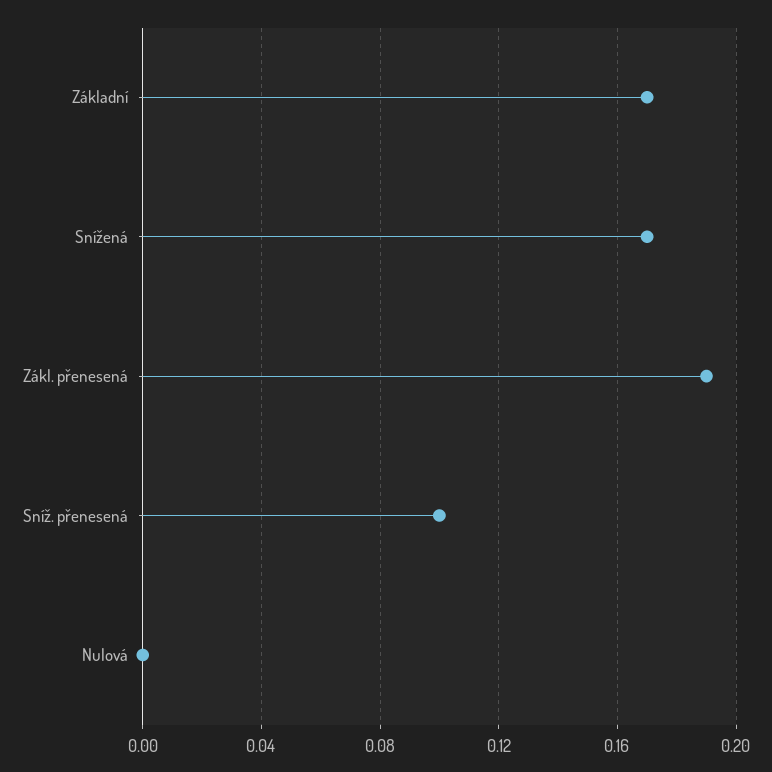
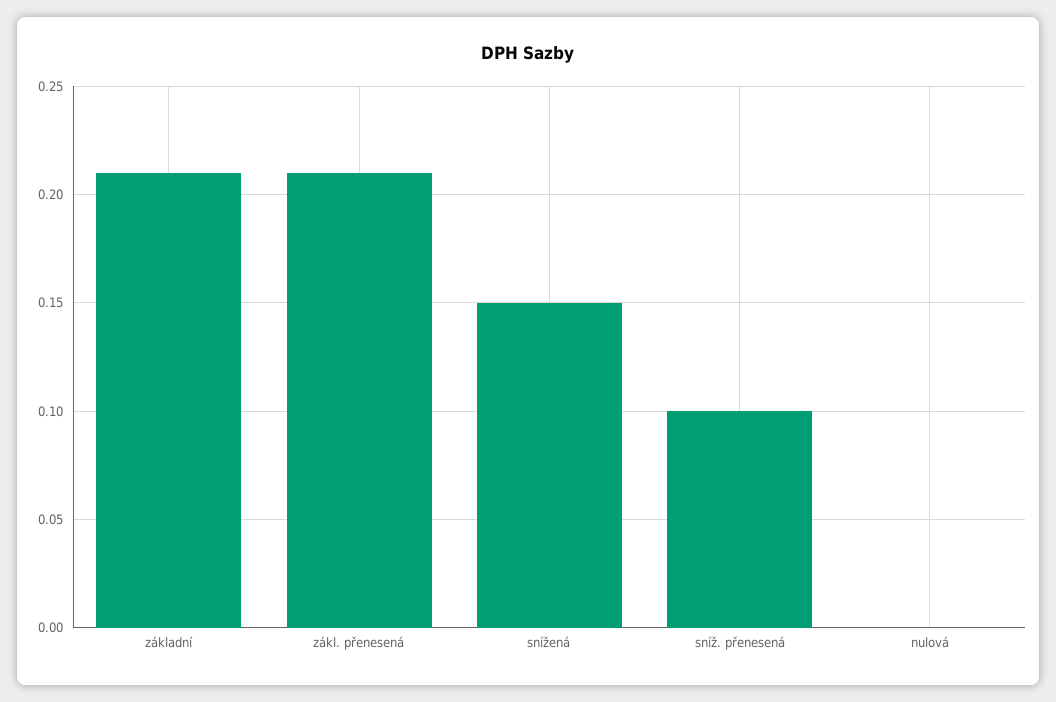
Základní: 0.17 -> 0.21
Snížená: 0.17 -> 0.15
Zákl. přenesená: 0.19 -> 0.21

